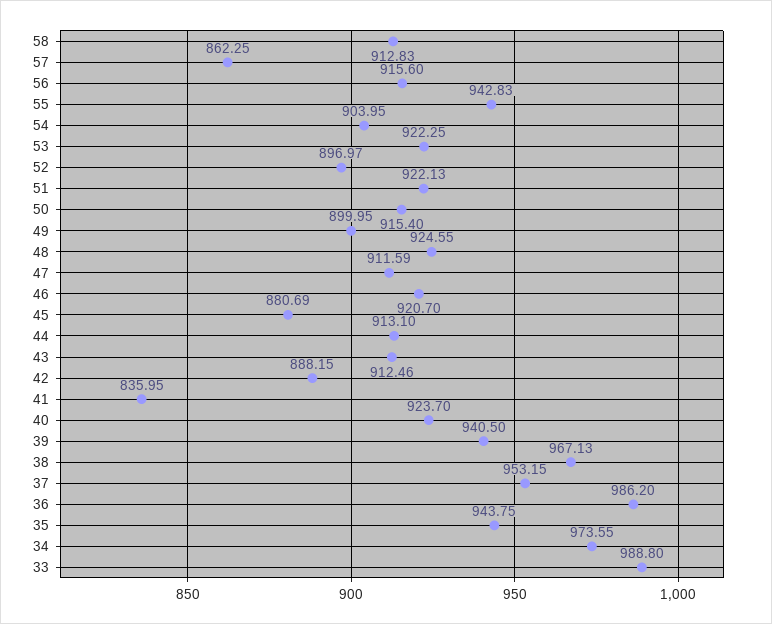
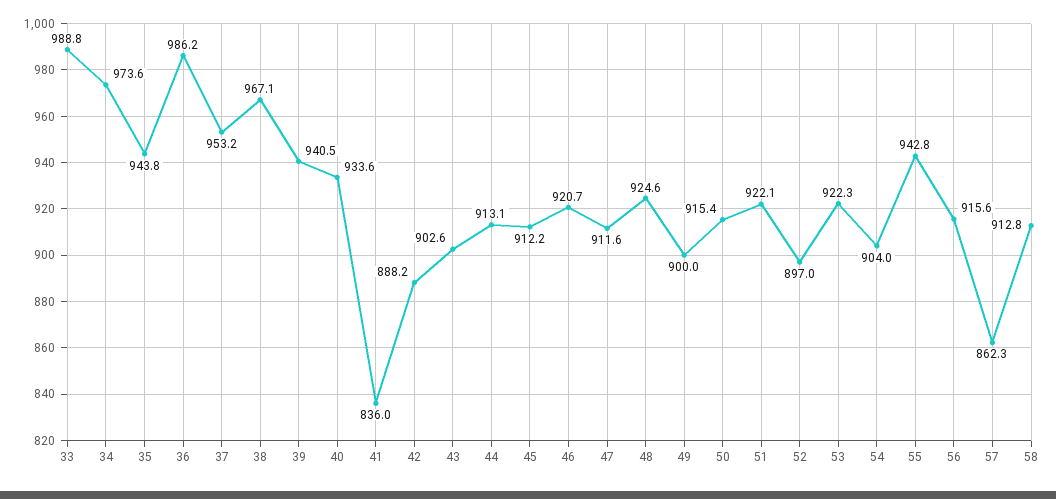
45: 880.69 -> 912.2
43: 912.46 -> 902.6
40: 923.7 -> 933.6

